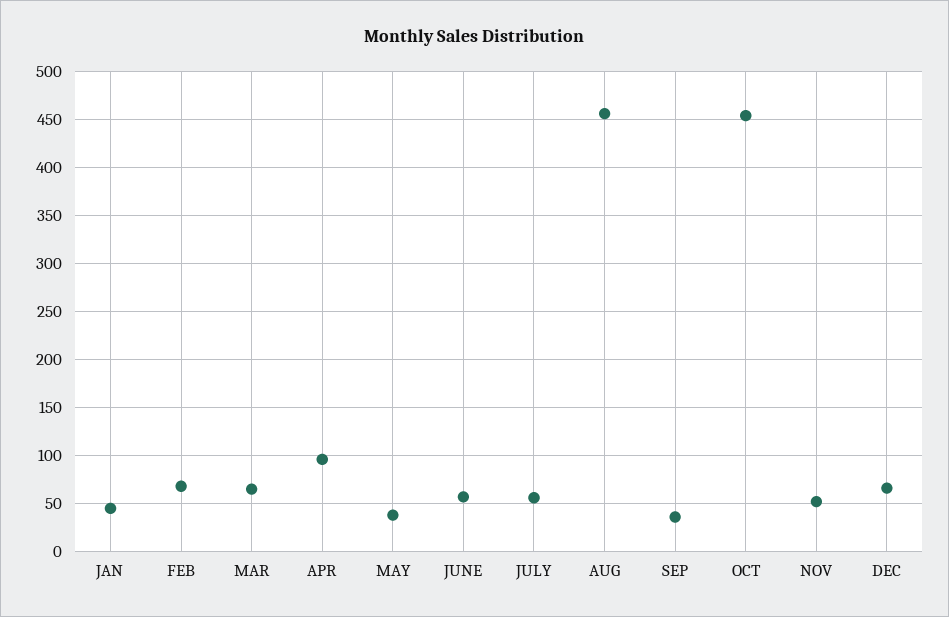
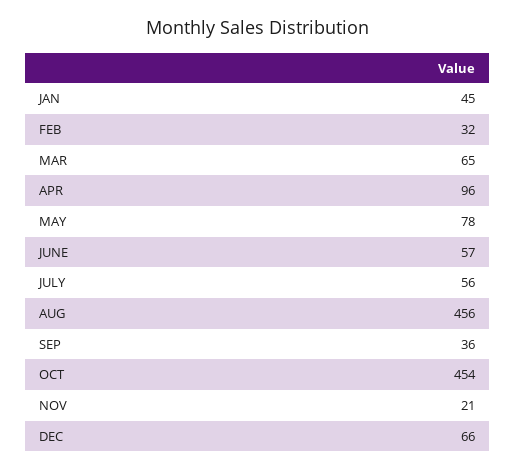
FEB: 70 -> 32
MAY: 40 -> 78
NOV: 50 -> 21

